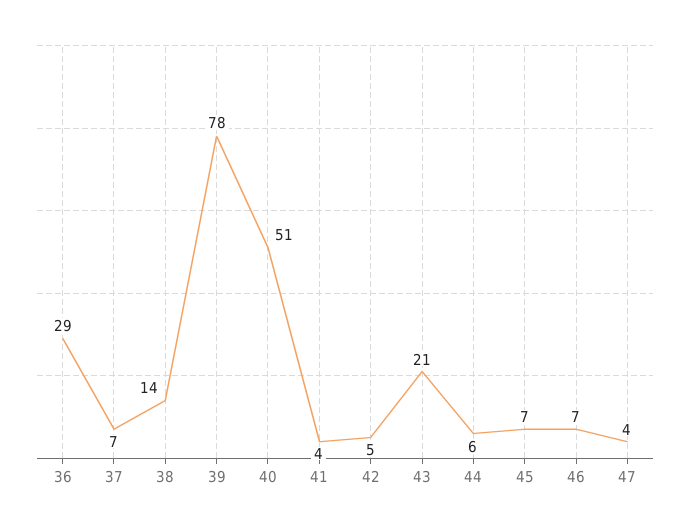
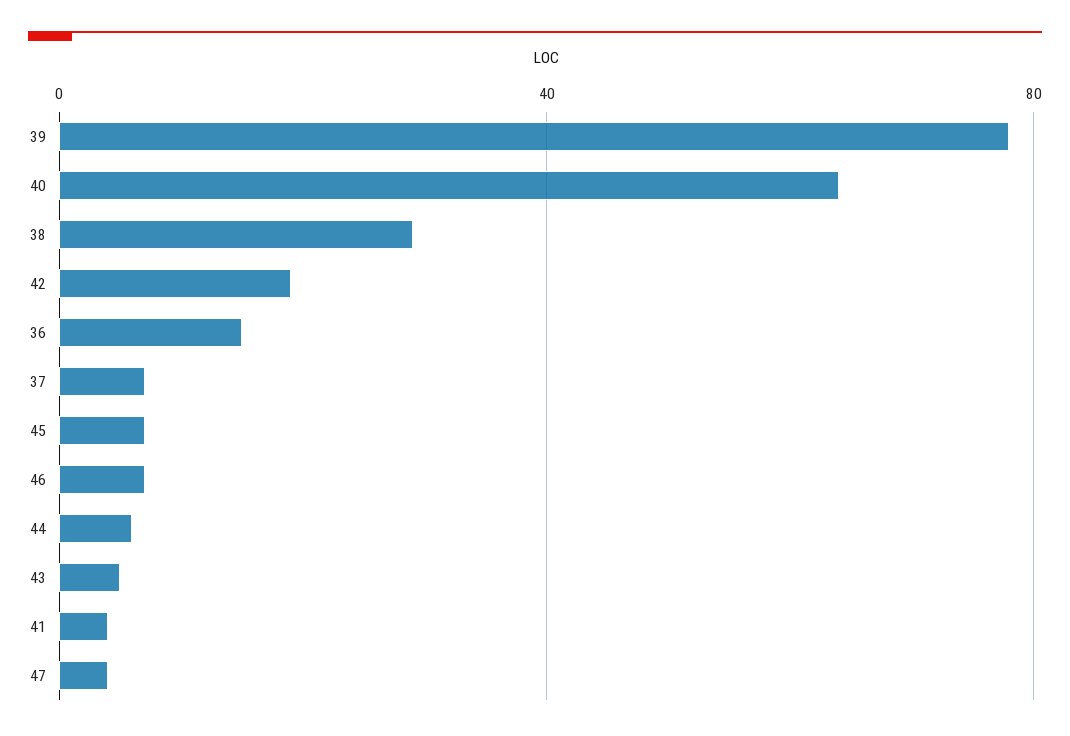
36: 29 -> 15
38: 14 -> 30
40: 51 -> 65
42: 5 -> 20
43: 21 -> 5

